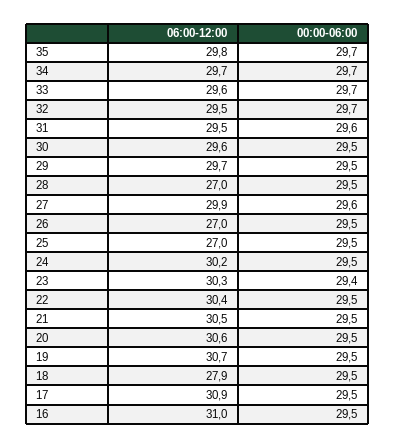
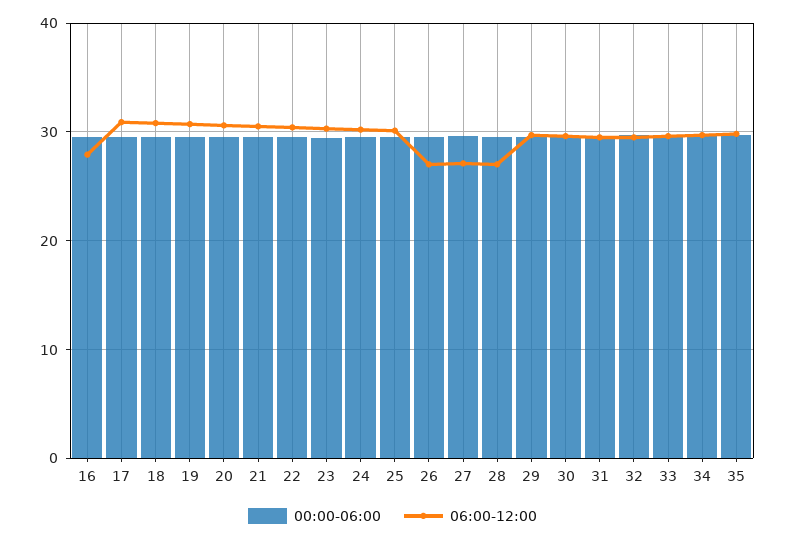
06:00-12:00, 27: 29.9 -> 27
06:00-12:00, 25: 27 -> 30
06:00-12:00, 18: 27.9 -> 31
06:00-12:00, 16: 31 -> 28

